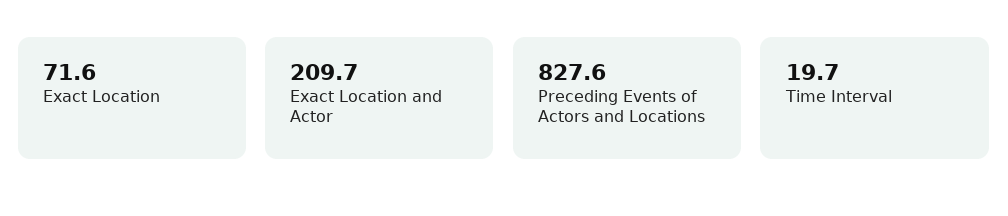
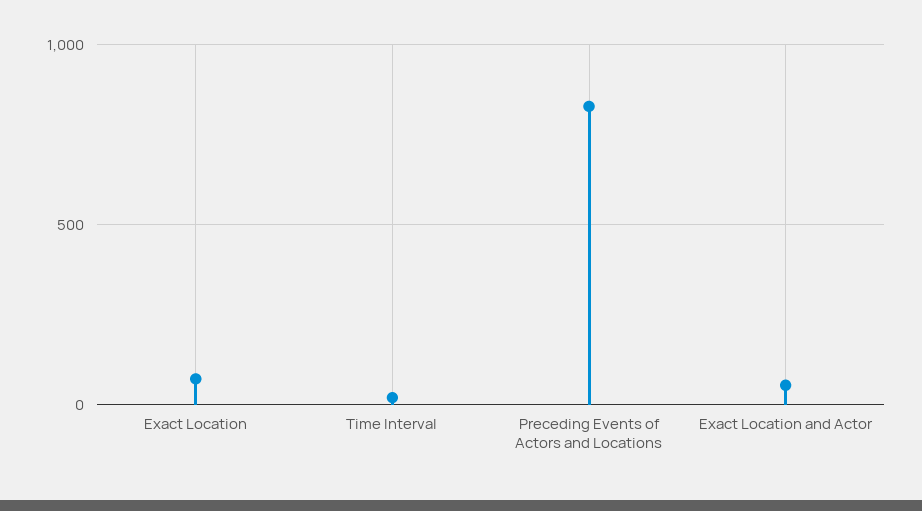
Exact Location and Actor: 209.7 -> 50

